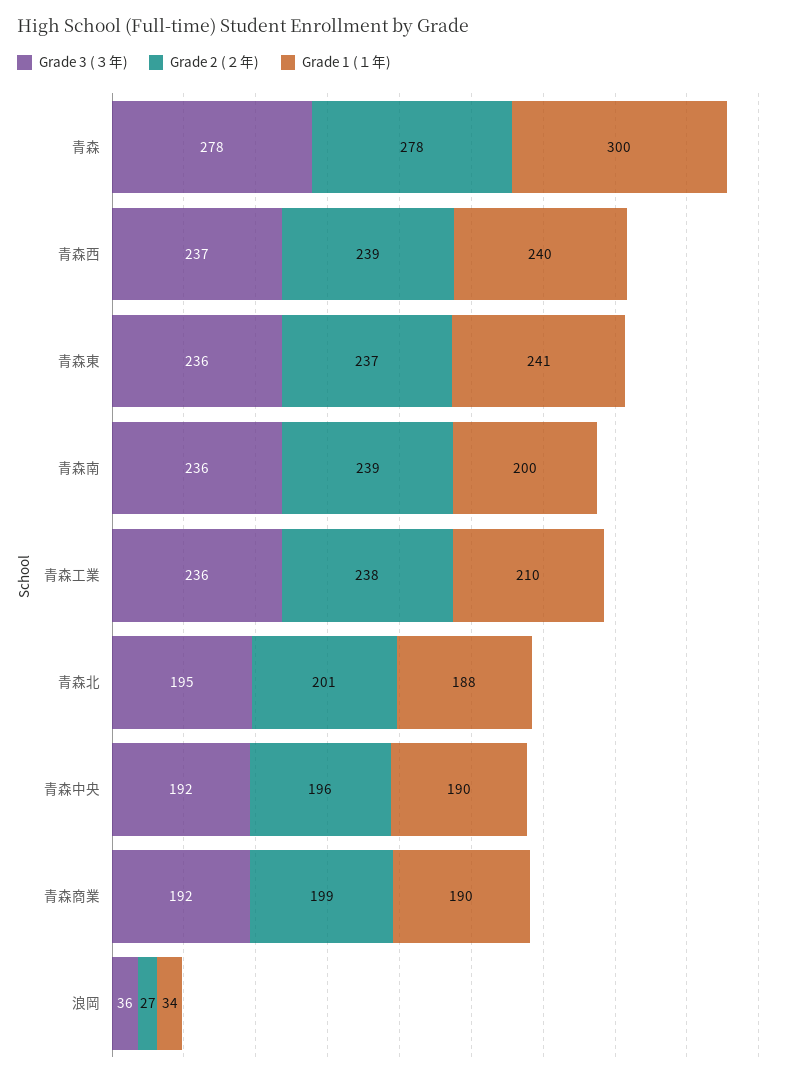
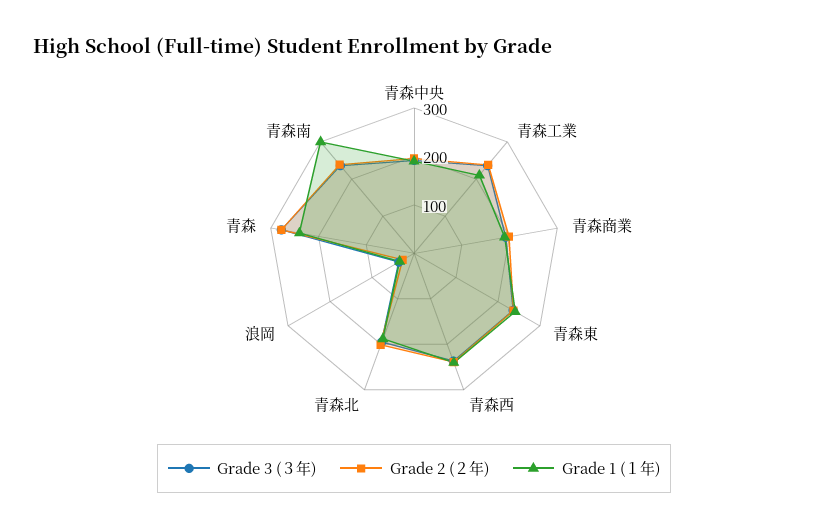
Grade 1 (１年), 青森: 300 -> 240
Grade 1 (１年), 青森南: 200 -> 300

